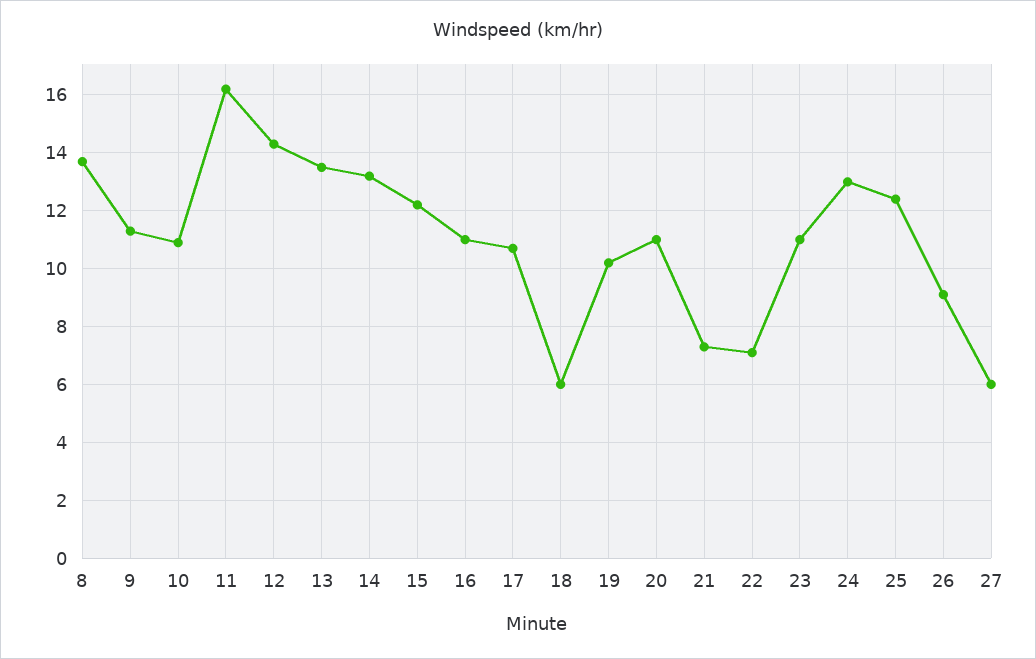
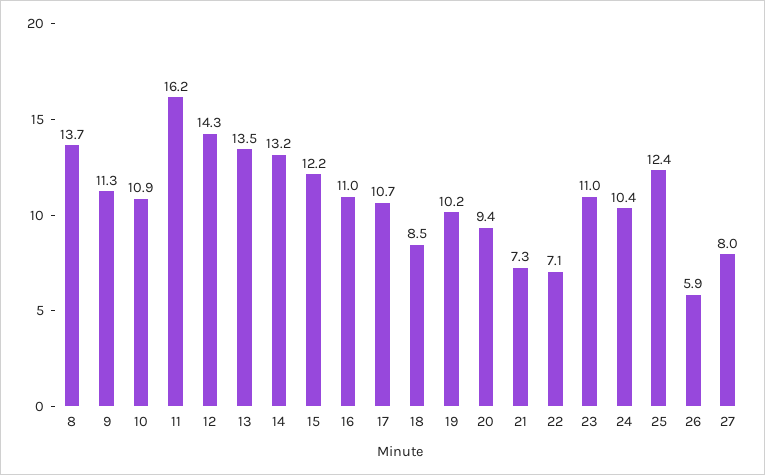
18: 6 -> 8.5
20: 11 -> 9.4
24: 13 -> 10.4
26: 9 -> 5.9
27: 6 -> 8

